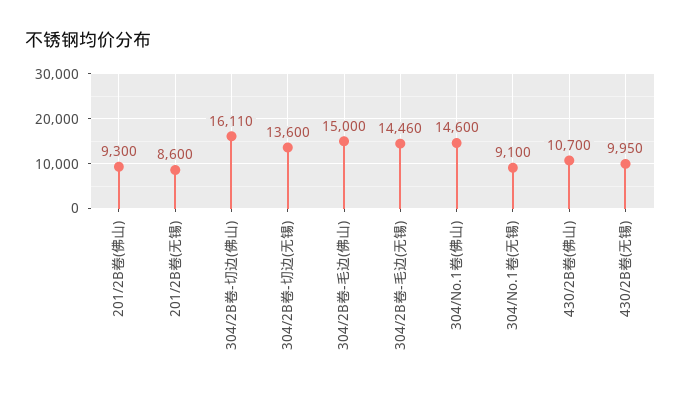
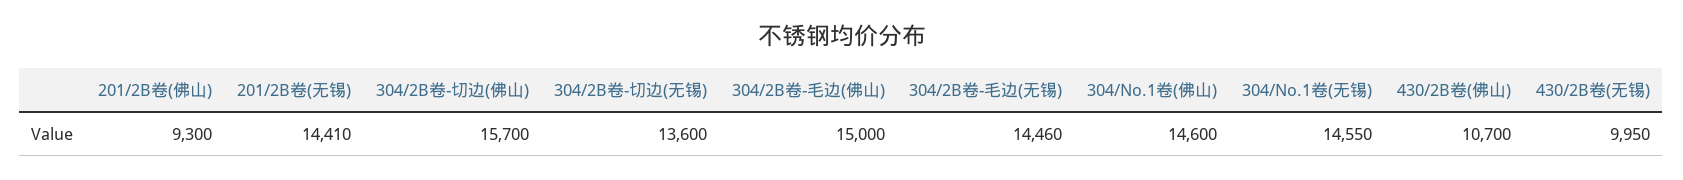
201/2B卷(无锡): 8600 -> 14410
304/2B卷-切边(佛山): 16110 -> 15700
304/No.1卷(无锡): 9100 -> 14550

